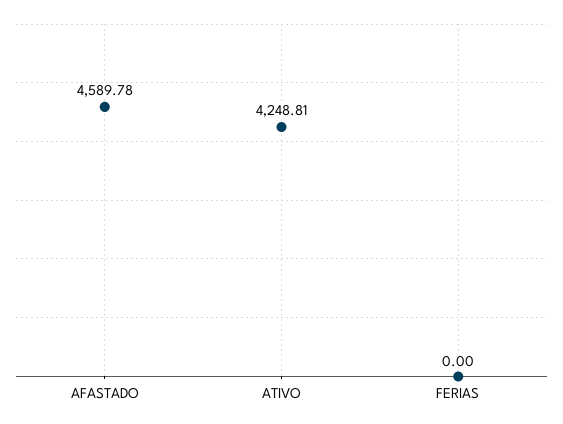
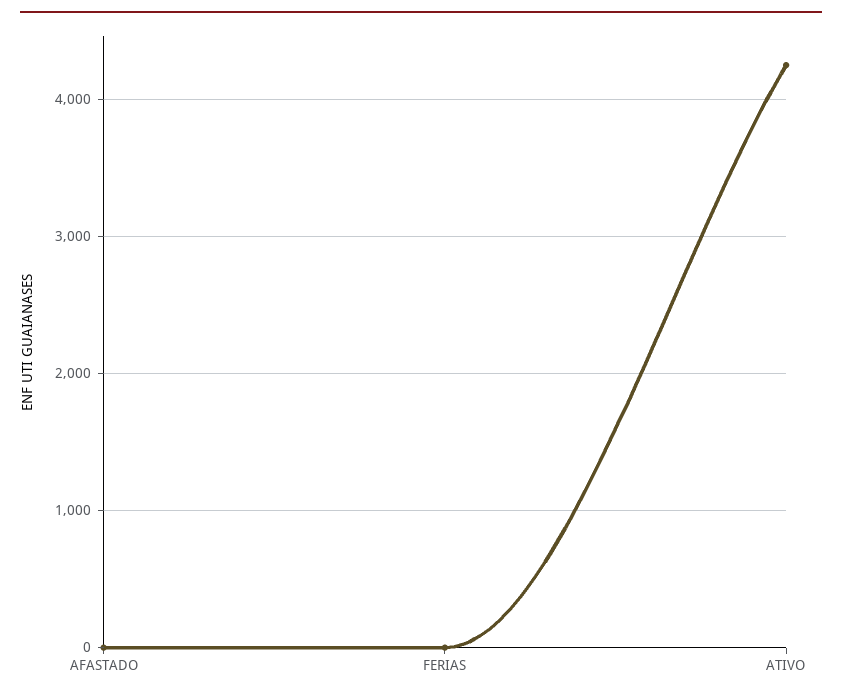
AFASTADO: 4589.78 -> 0

